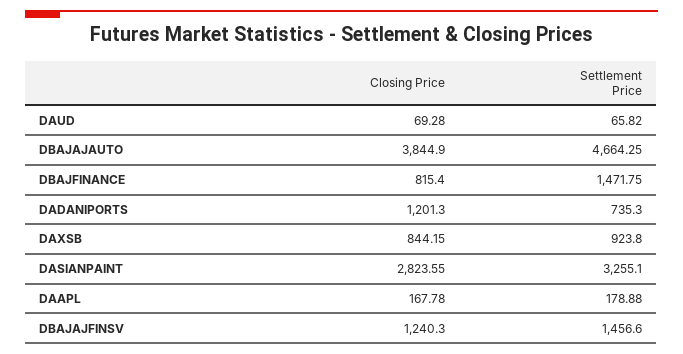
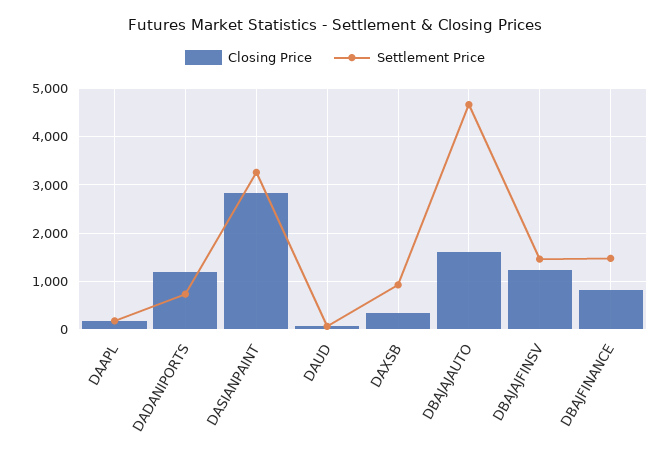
Closing Price, DBAJAJAUTO: 3844.9 -> 1600
Closing Price, DAXSB: 844.15 -> 400

